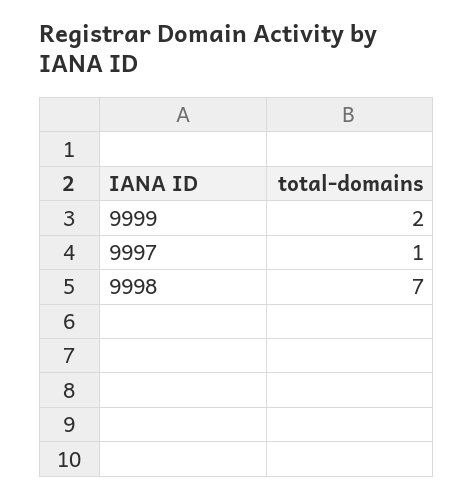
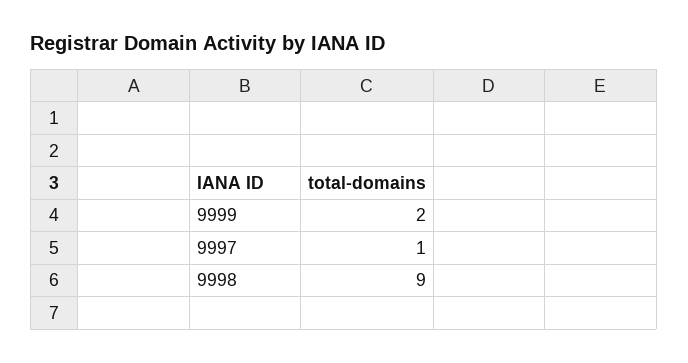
9998: 7 -> 9

